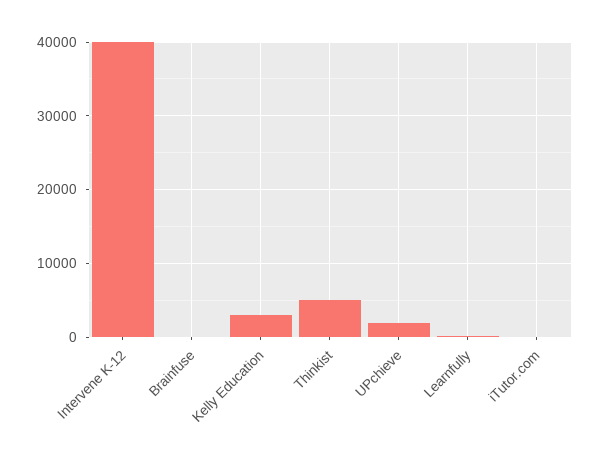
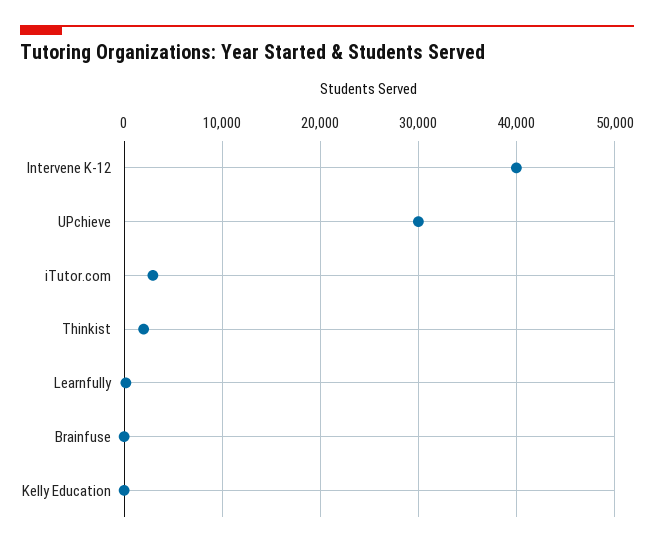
Kelly Education: 3000 -> 0
Thinkist: 5000 -> 2000
UPchieve: 2000 -> 30000
iTutor.com: 0 -> 3000

